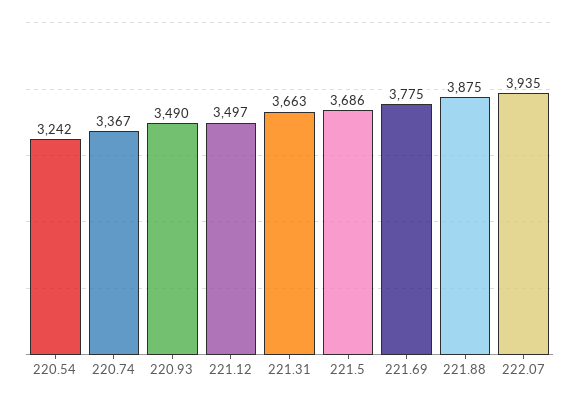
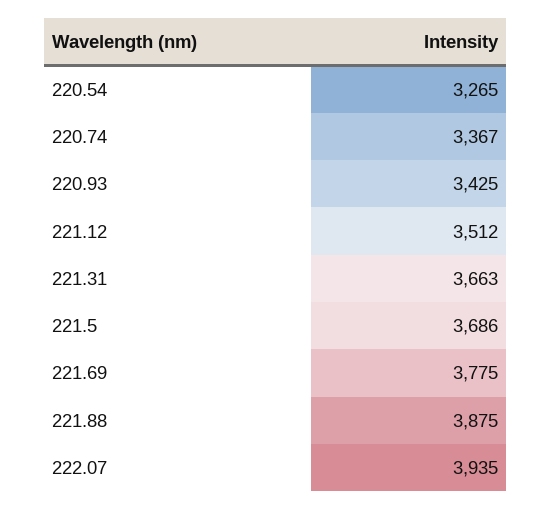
220.54: 3242 -> 3265
220.93: 3490 -> 3425
221.12: 3497 -> 3512

